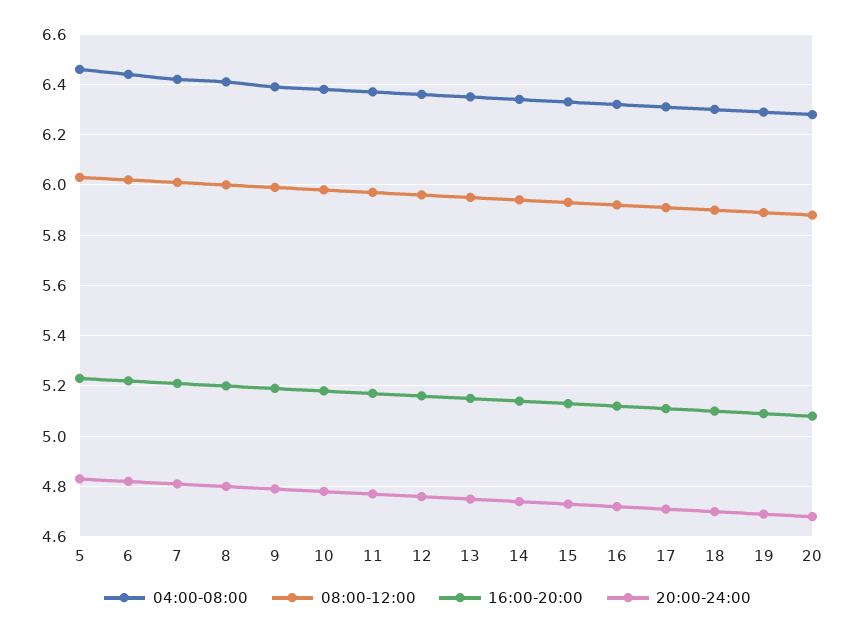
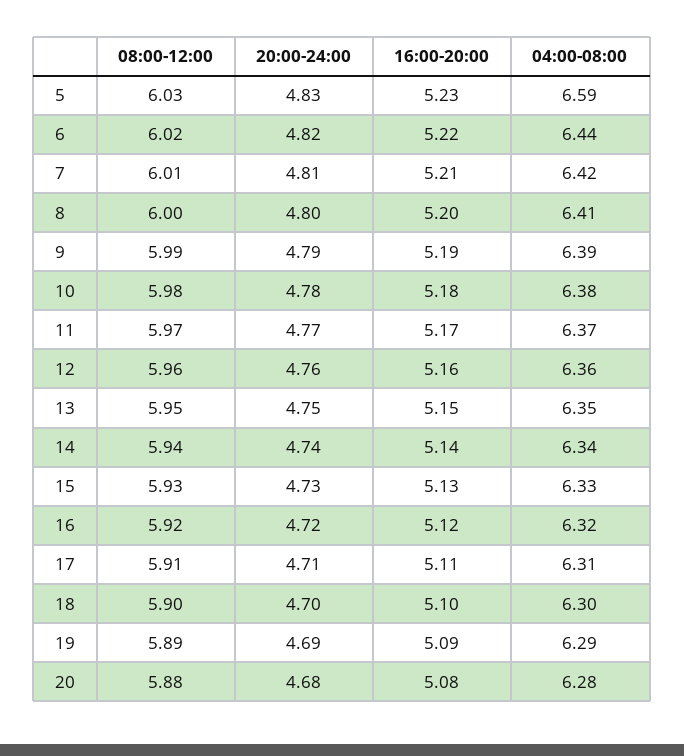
04:00-08:00, 5: 6.45 -> 6.59

